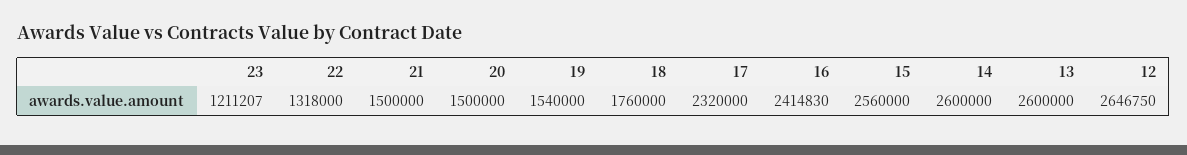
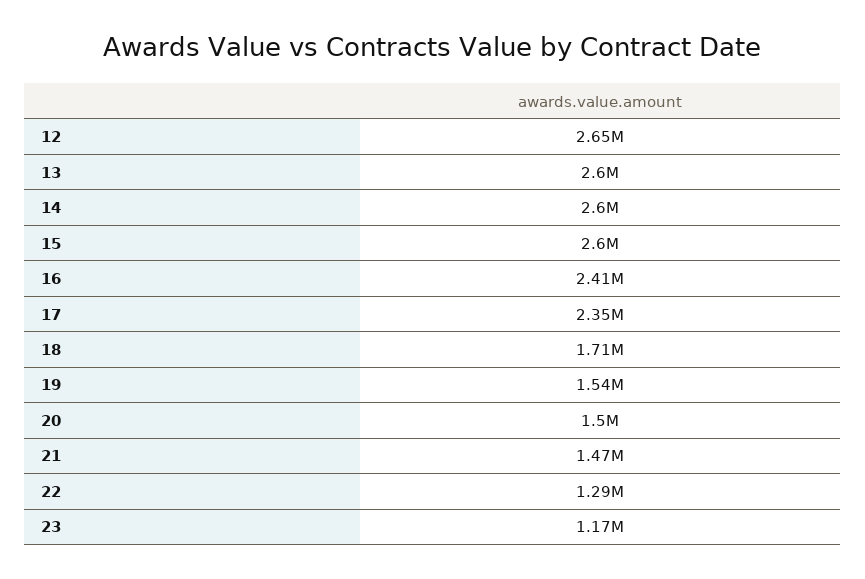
23: 1211207 -> 1170000
22: 1318000 -> 1290000
21: 1500000 -> 1470000
18: 1760000 -> 1710000
17: 2320000 -> 2350000
15: 2560000 -> 2600000

